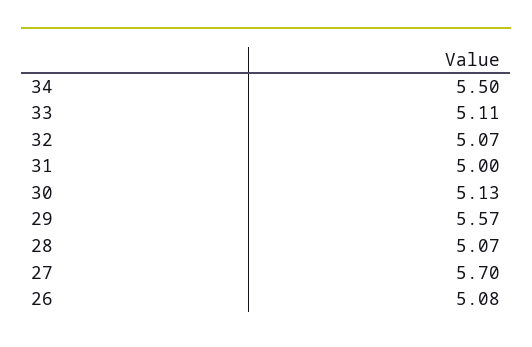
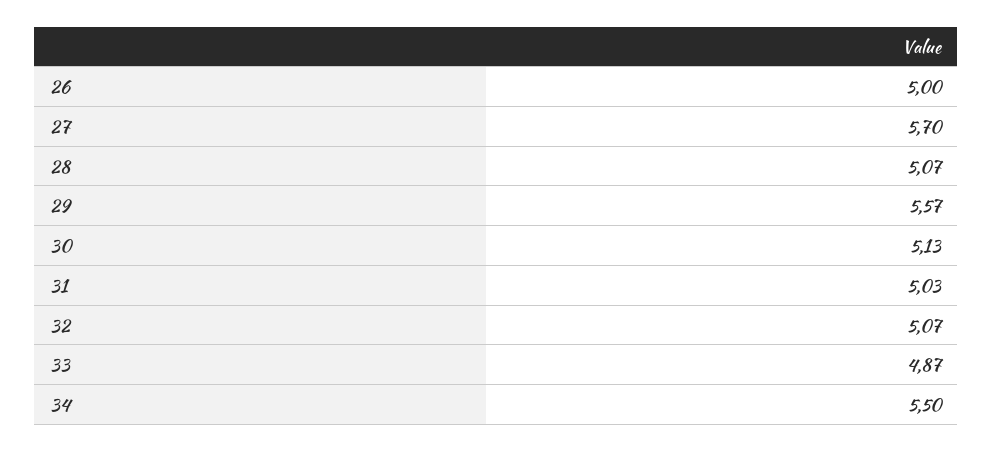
33: 5.11 -> 4.87
31: 5 -> 5.03
26: 5.08 -> 5

